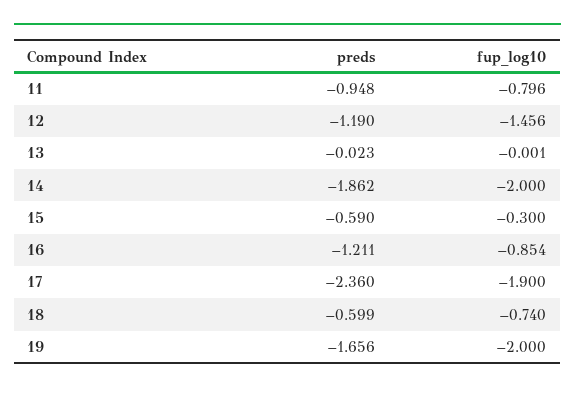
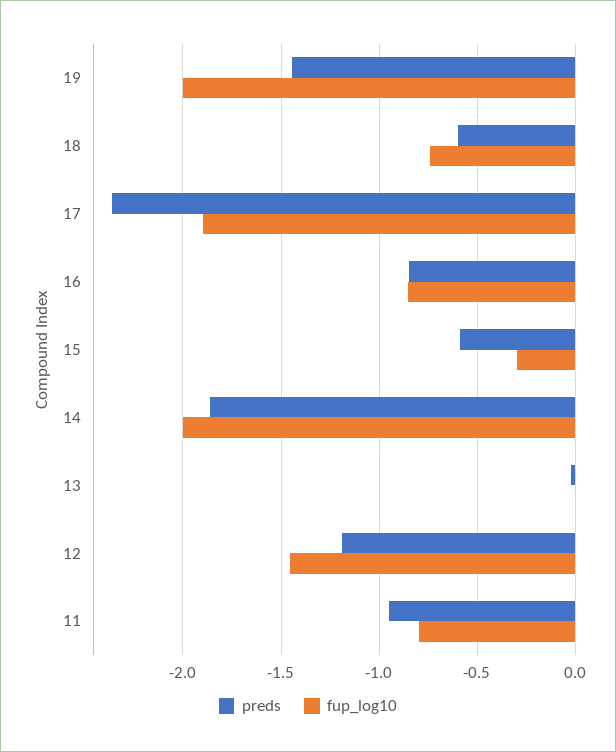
preds, 16: -1.211 -> -0.85
preds, 19: -1.656 -> -1.45

